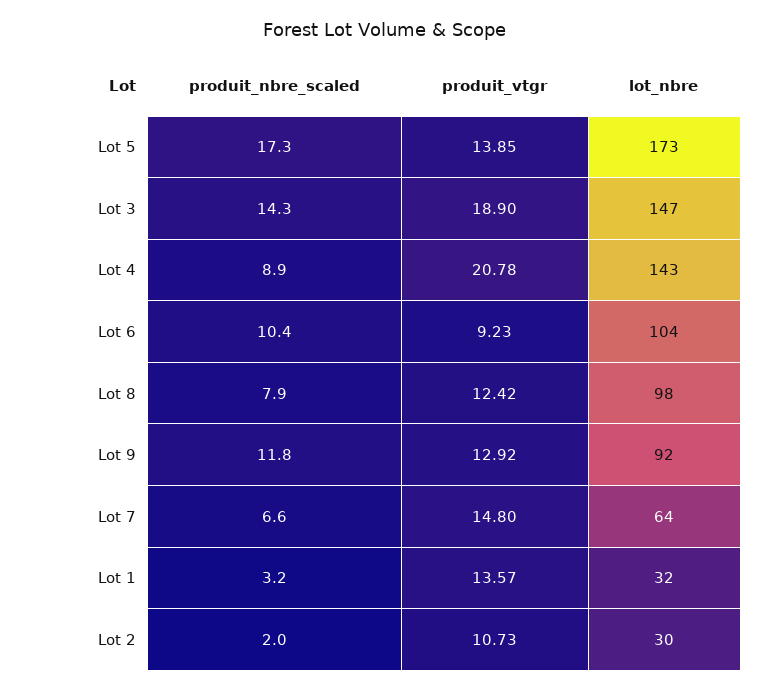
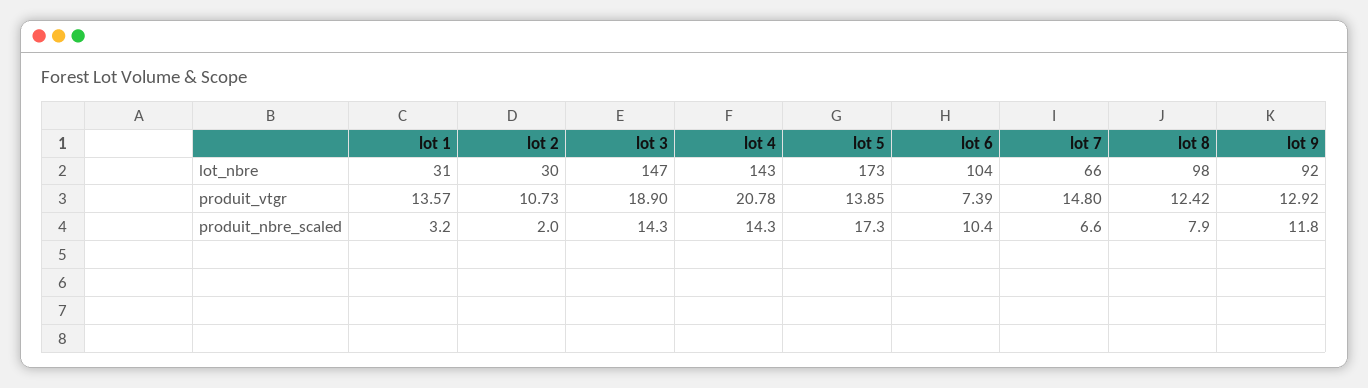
produit_nbre_scaled, Lot 4: 8.9 -> 14.3
produit_vtgr, Lot 6: 9.23 -> 7.39
lot_nbre, Lot 7: 64 -> 66
lot_nbre, Lot 1: 32 -> 31

